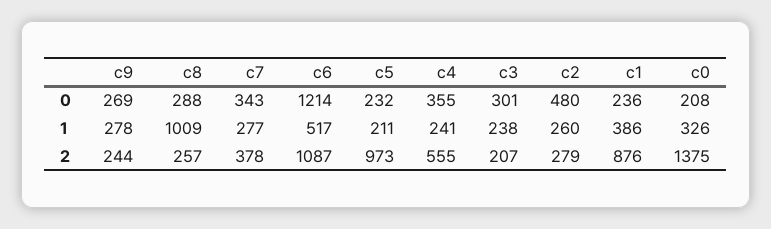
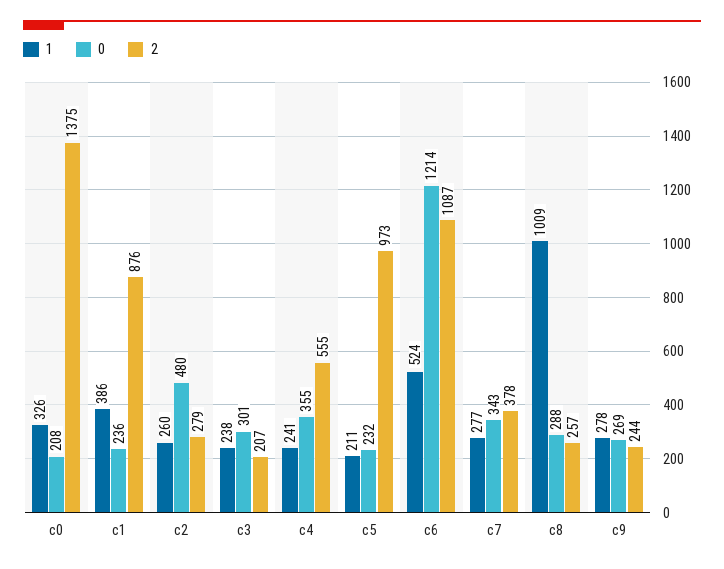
1, c6: 517 -> 524

